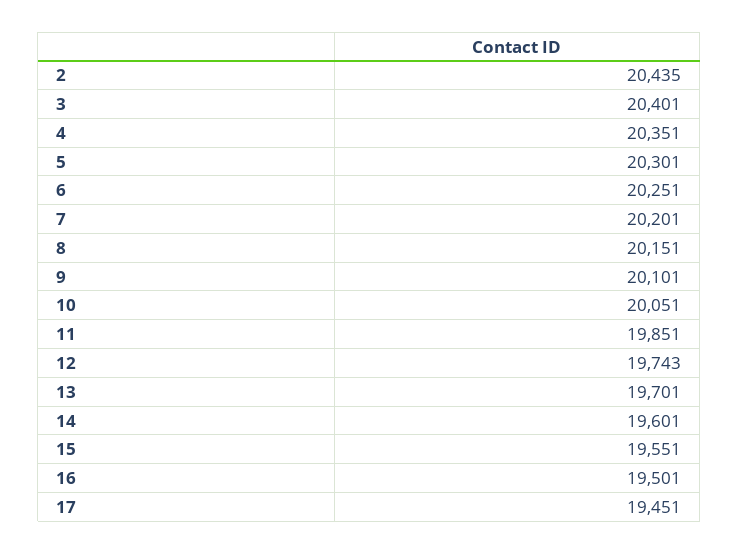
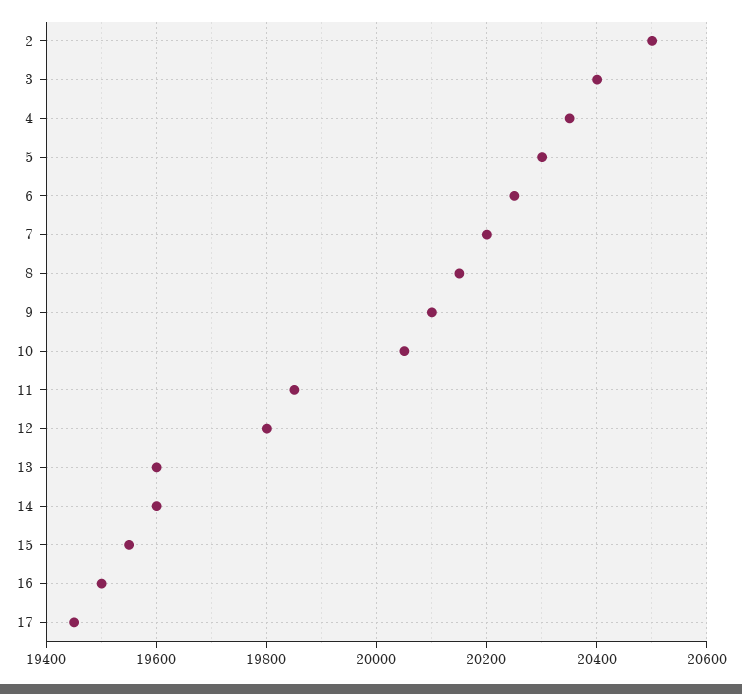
2: 20435 -> 20500
12: 19743 -> 19800
13: 19701 -> 19600

